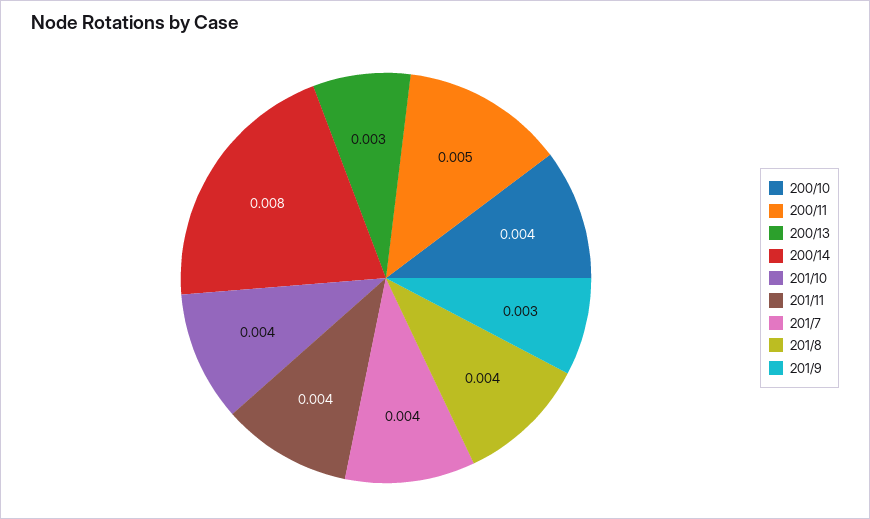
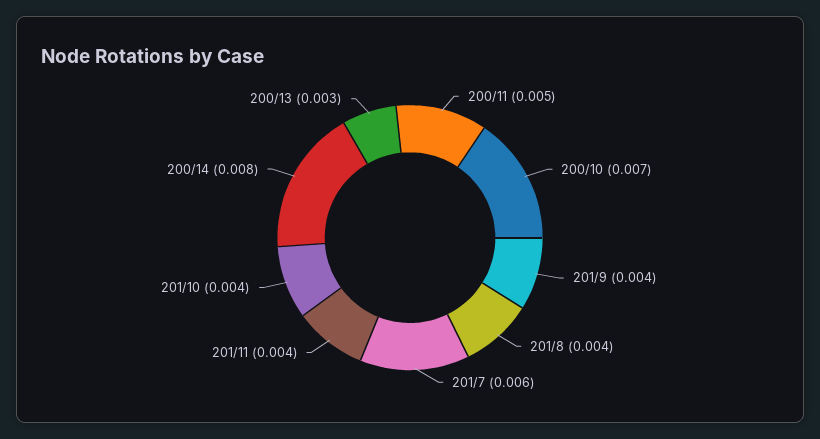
200/10: 0.004 -> 0.007
201/7: 0.004 -> 0.006
201/9: 0.003 -> 0.004

